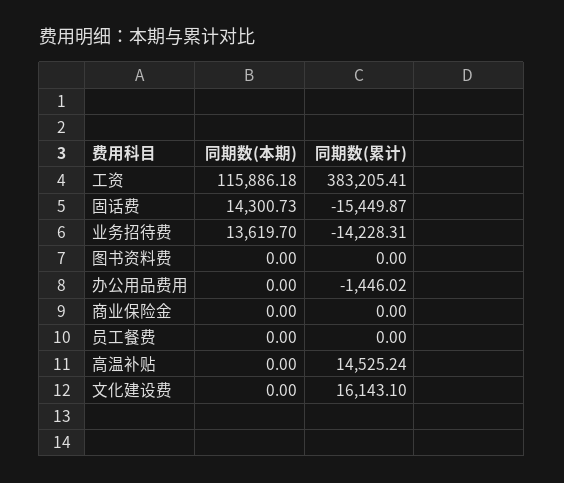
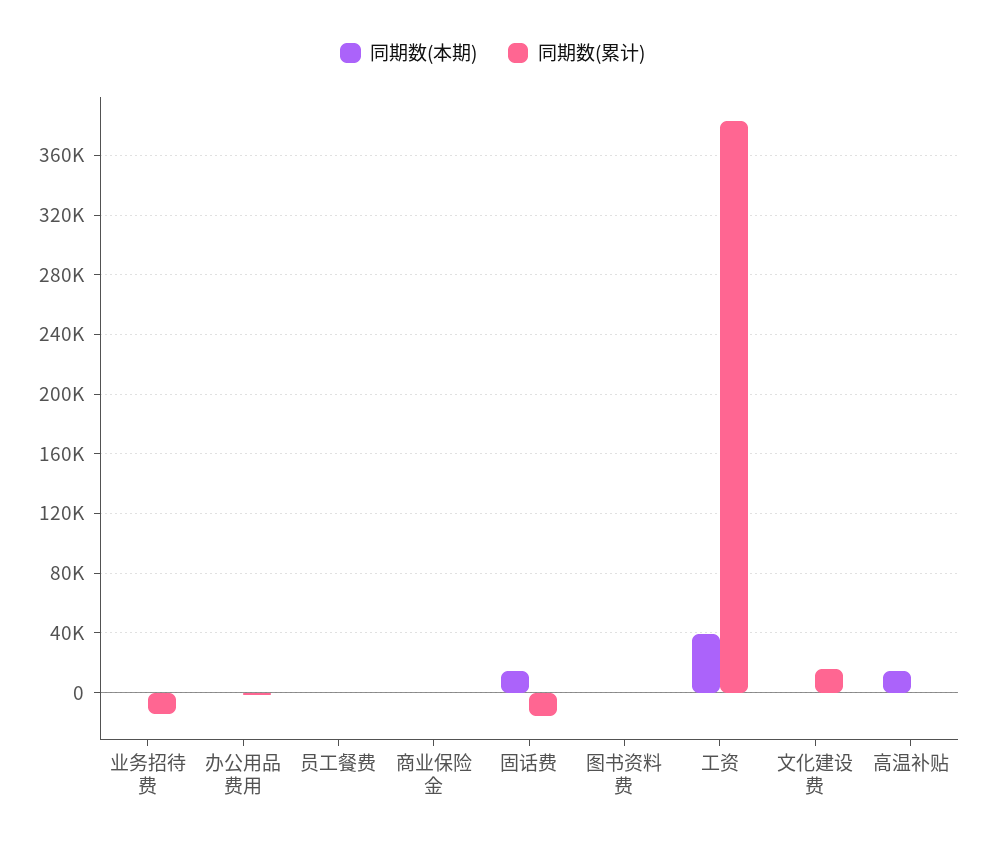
同期数(本期), 工资: 115886.18 -> 40000
同期数(本期), 业务招待费: 13619.7 -> 0
同期数(本期), 高温补贴: 0 -> 15000
同期数(累计), 高温补贴: 14525.24 -> 0

